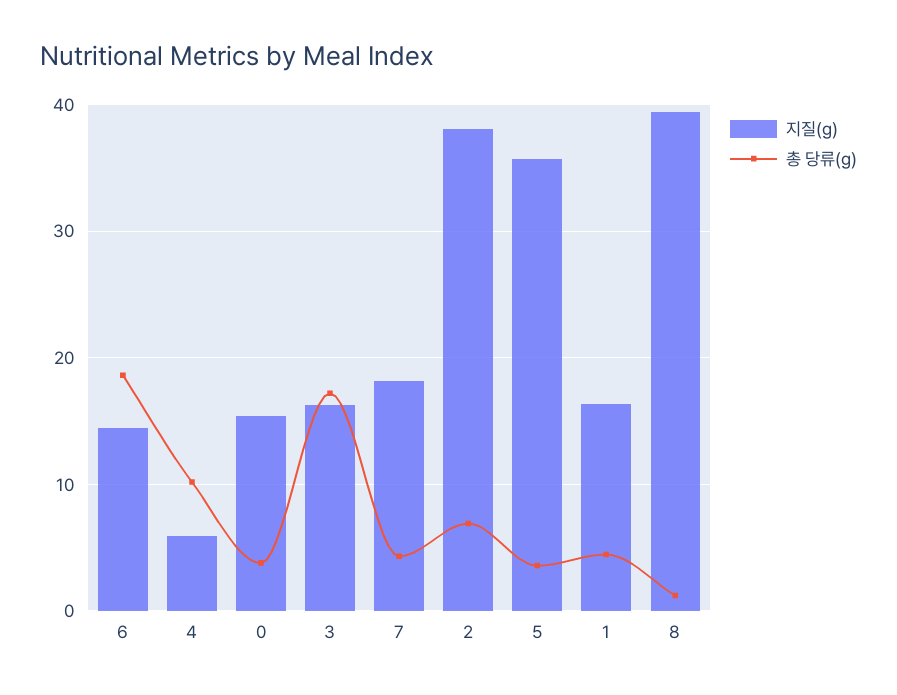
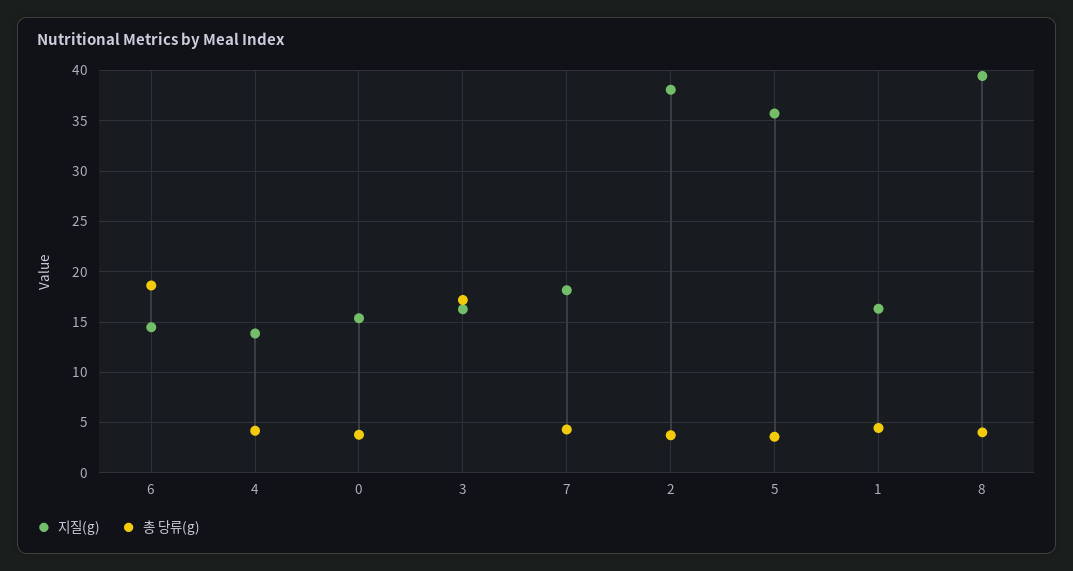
지질(g), 4: 6 -> 14
총 당류(g), 4: 10 -> 4
총 당류(g), 2: 7 -> 4
총 당류(g), 8: 1 -> 4

